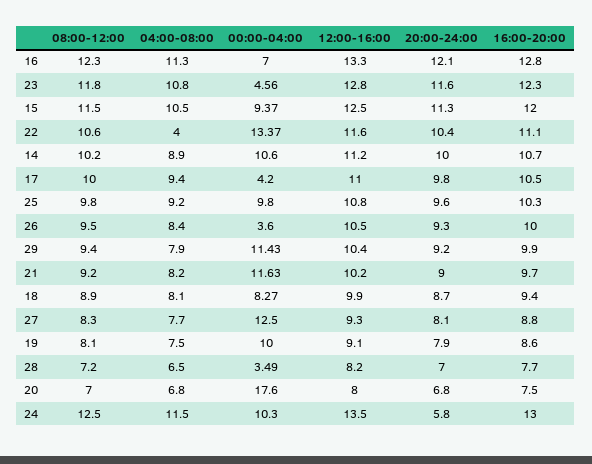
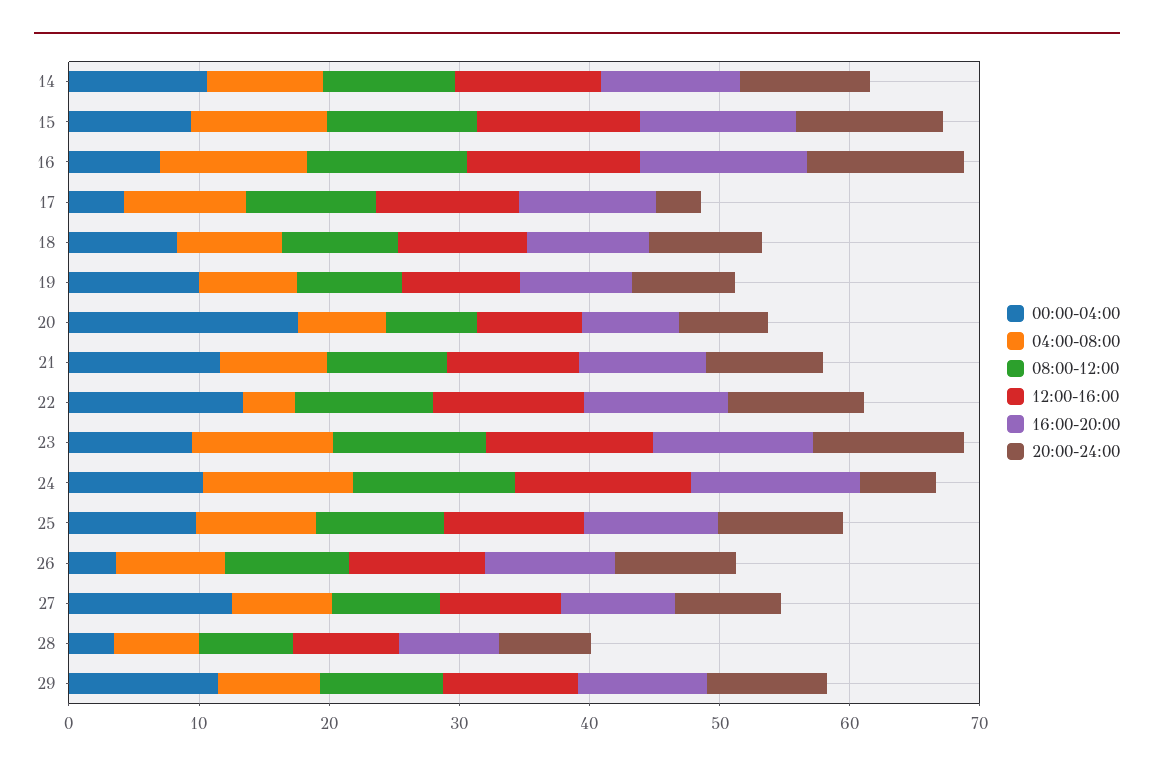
00:00-04:00, 23: 4.56 -> 10
20:00-24:00, 17: 9.8 -> 4

